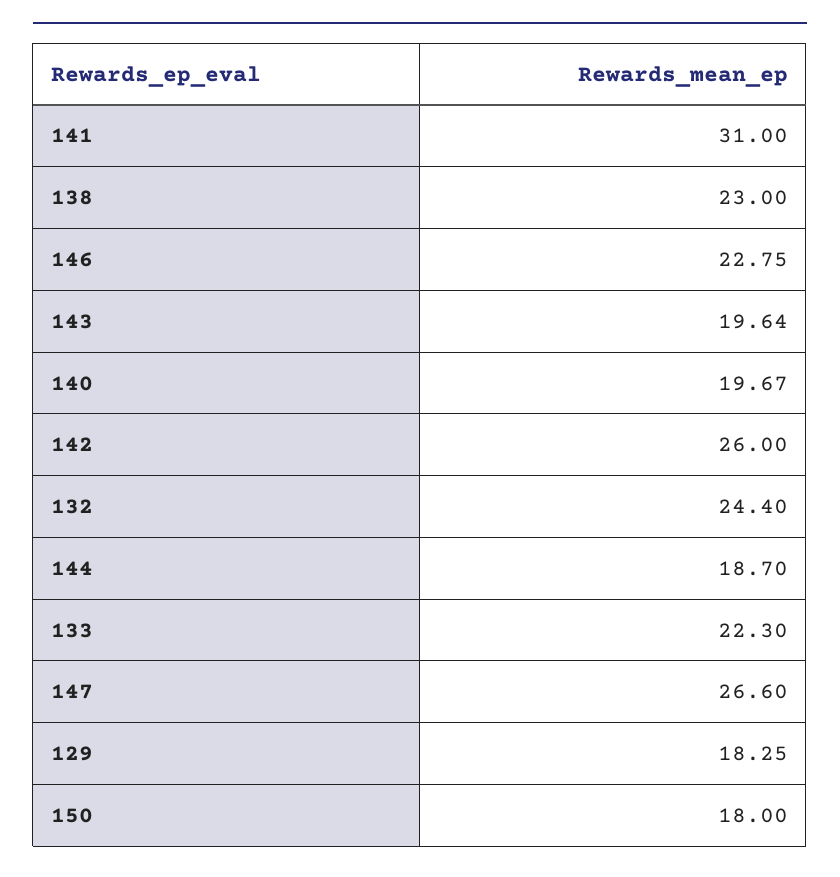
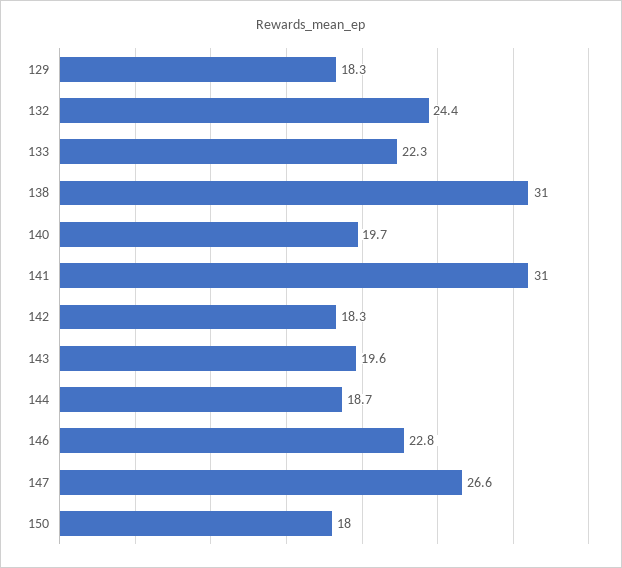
138: 23 -> 31
142: 26 -> 18.3

